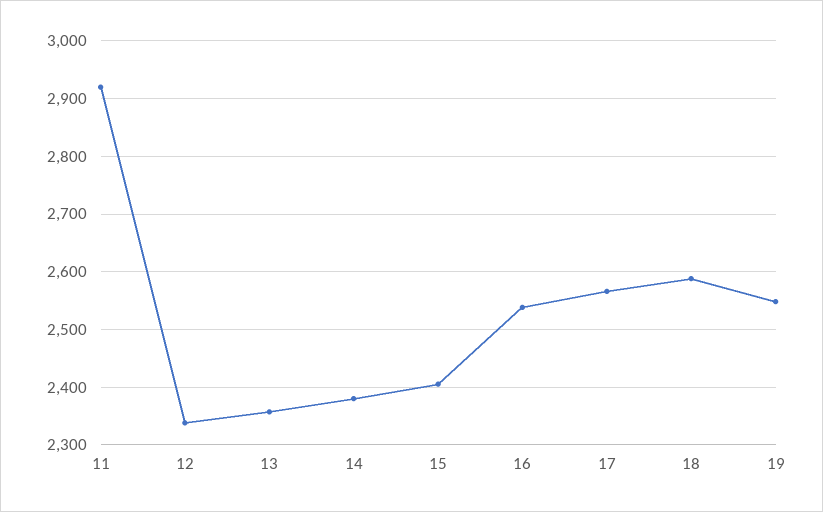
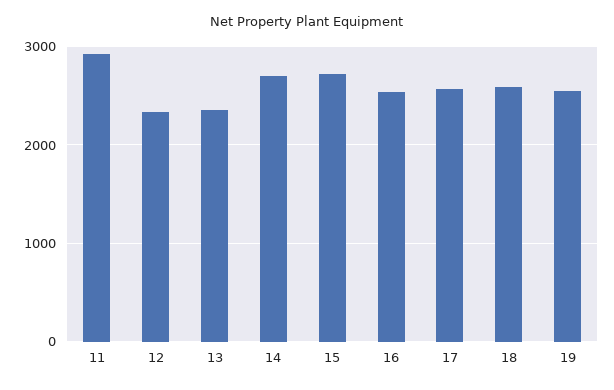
14: 2380 -> 2700
15: 2400 -> 2700

